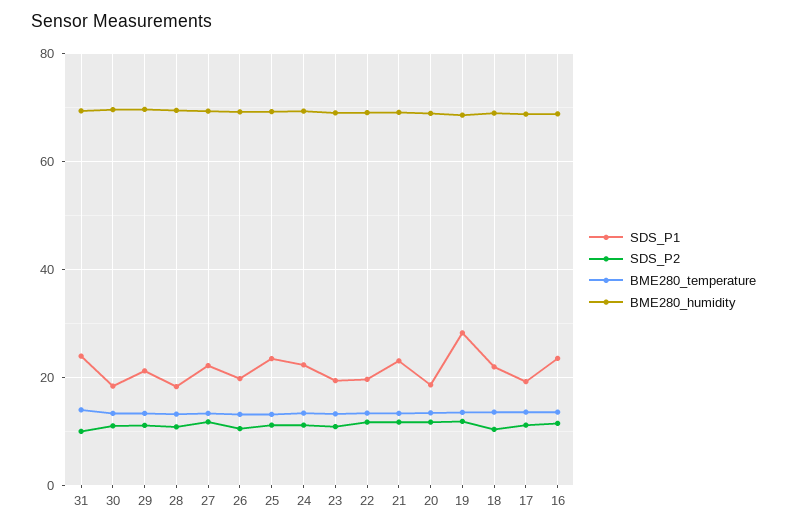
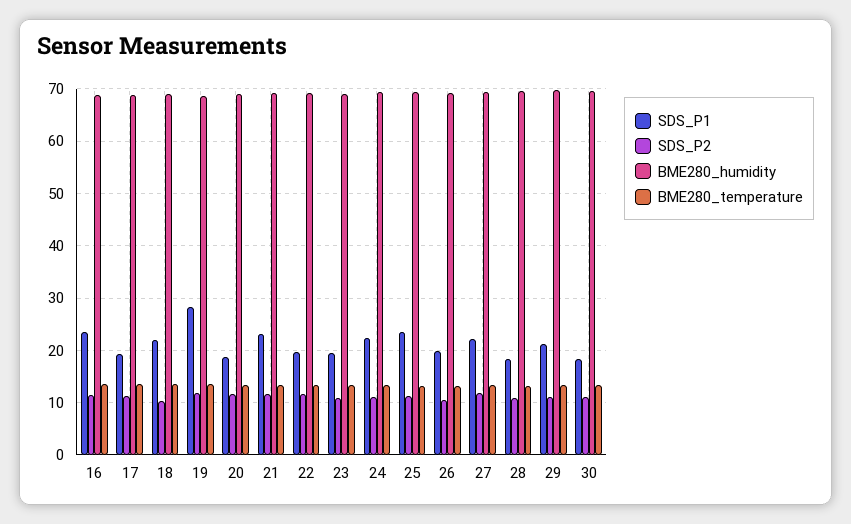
SDS_P1, 31: 24 -> none
SDS_P2, 31: 10 -> none
BME280_temperature, 31: 14 -> none
BME280_humidity, 31: 70 -> none

